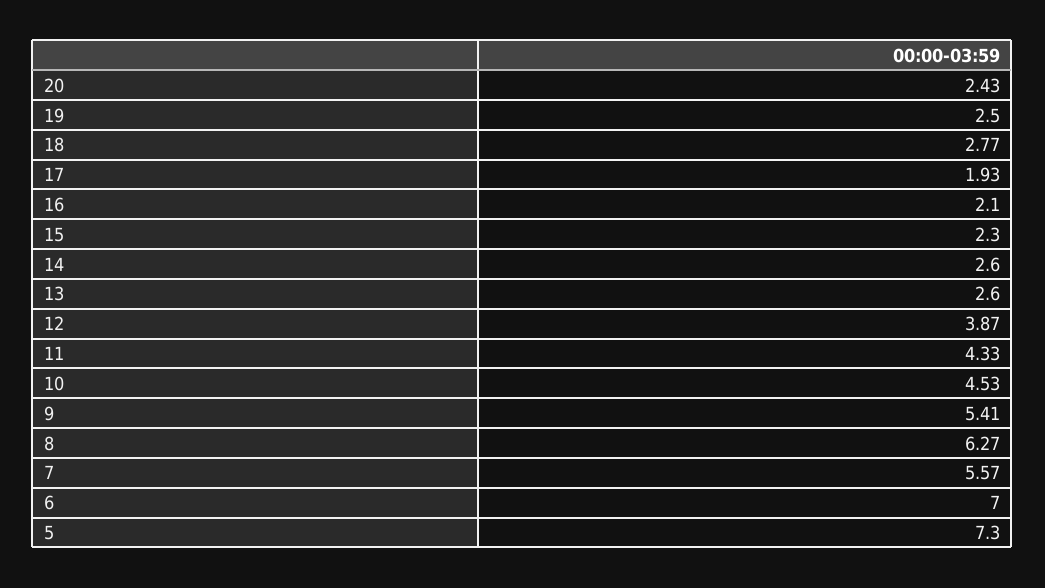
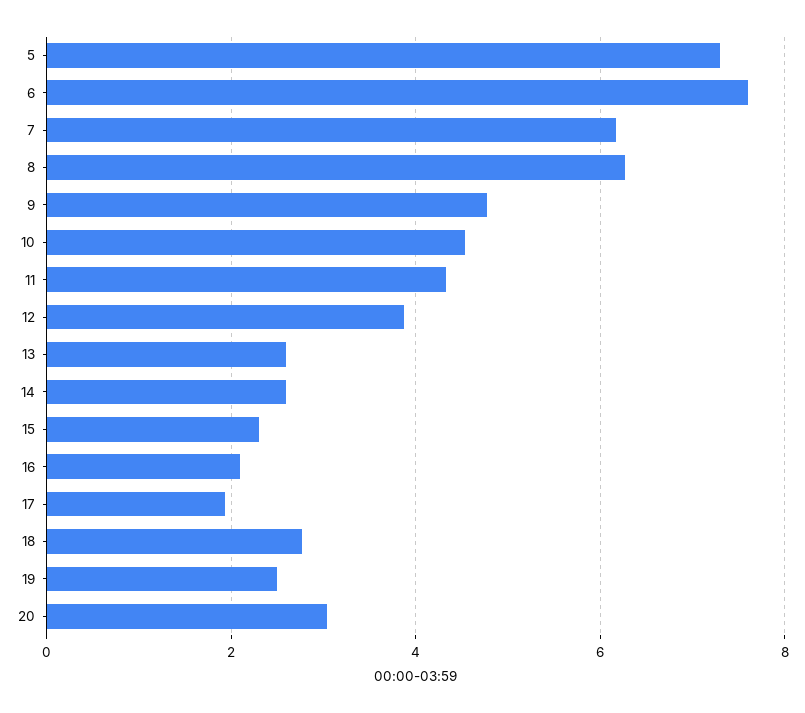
20: 2.43 -> 3
9: 5.41 -> 4.8
7: 5.57 -> 6.2
6: 7 -> 7.6

